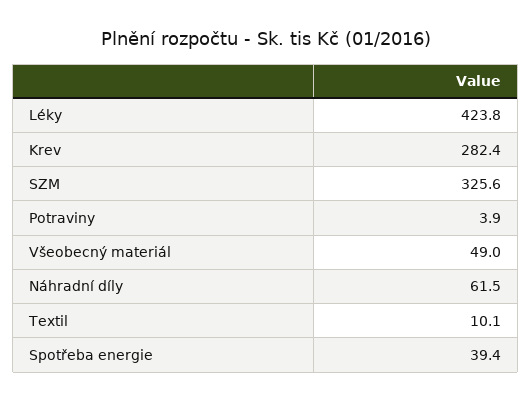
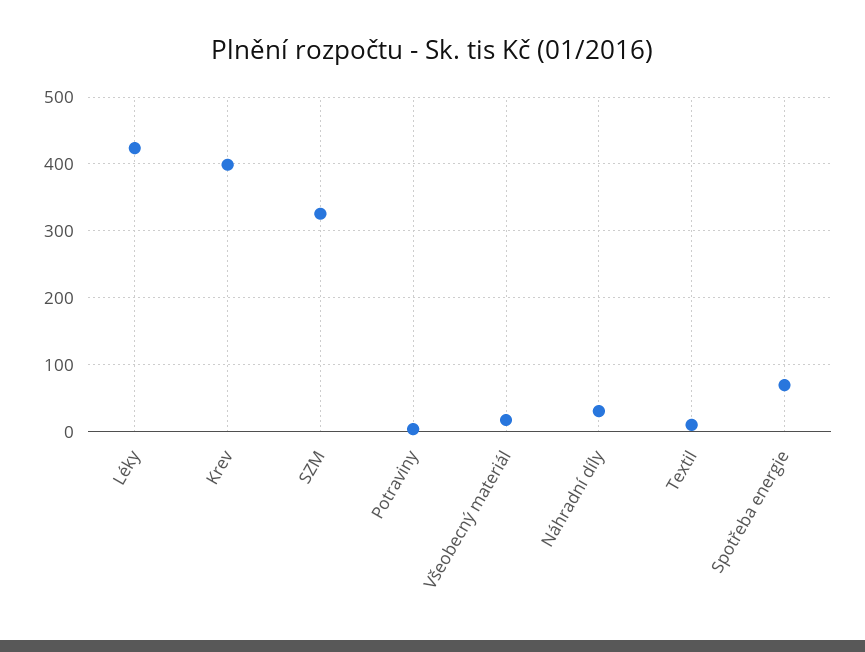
Krev: 282.4 -> 400
Všeobecný materiál: 49 -> 20
Náhradní díly: 61.5 -> 30
Spotřeba energie: 39.4 -> 70

